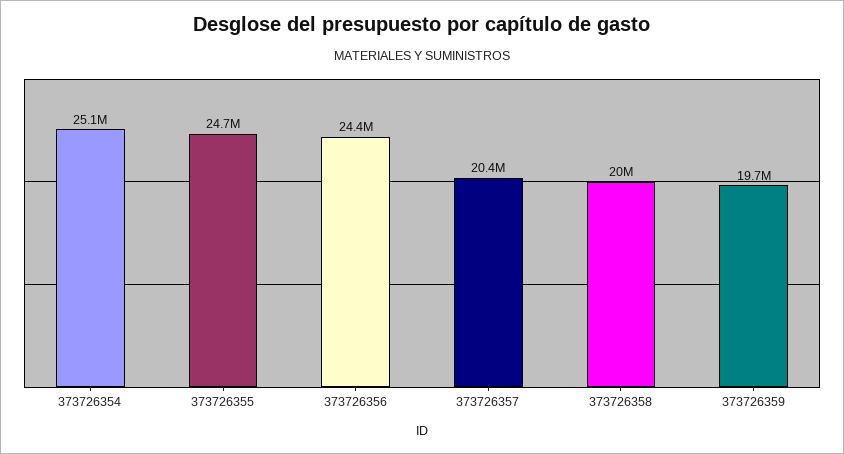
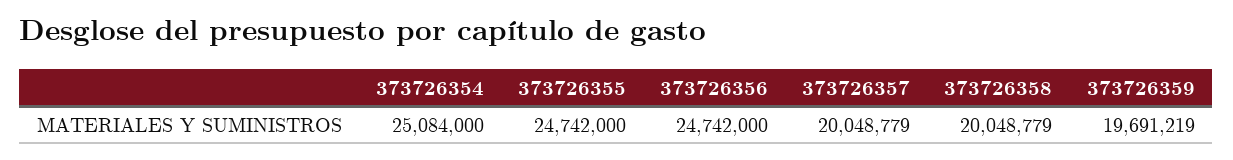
373726356: 24400000 -> 24742000
373726357: 20400000 -> 20048779

